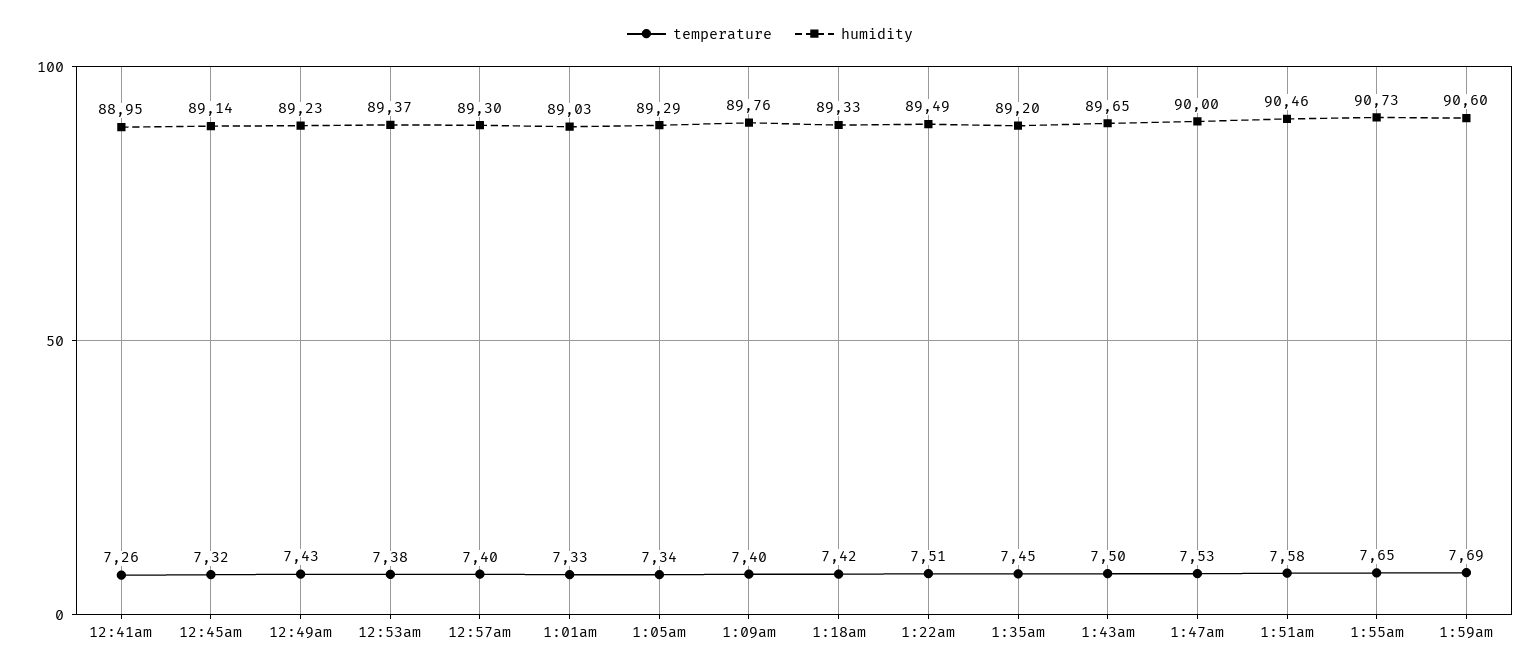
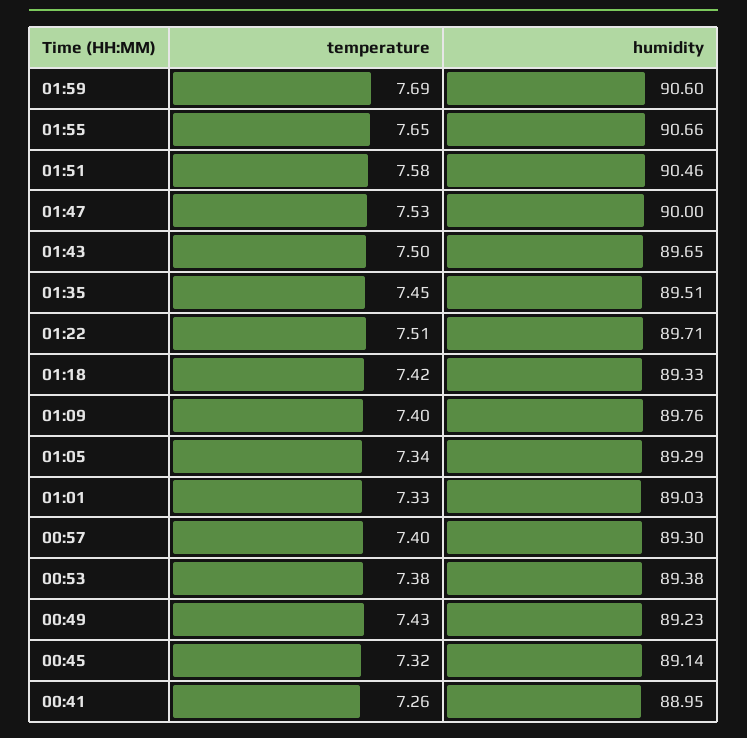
humidity, 12:53am: 89.37 -> 89.38
humidity, 1:22am: 89.49 -> 89.71
humidity, 1:35am: 89.2 -> 89.51
humidity, 1:55am: 90.73 -> 90.66

